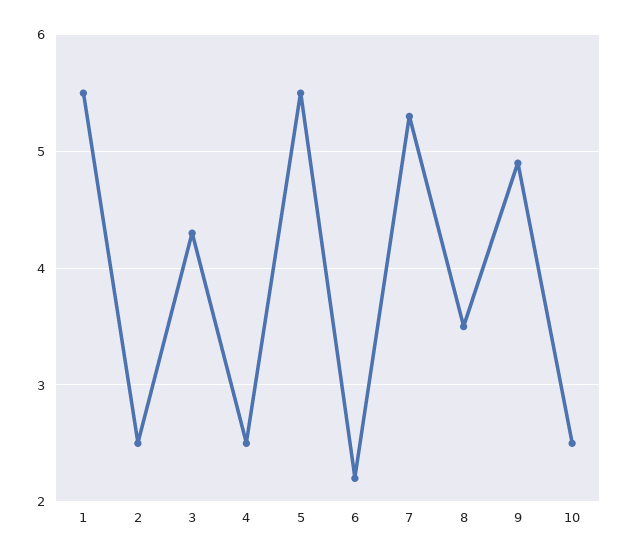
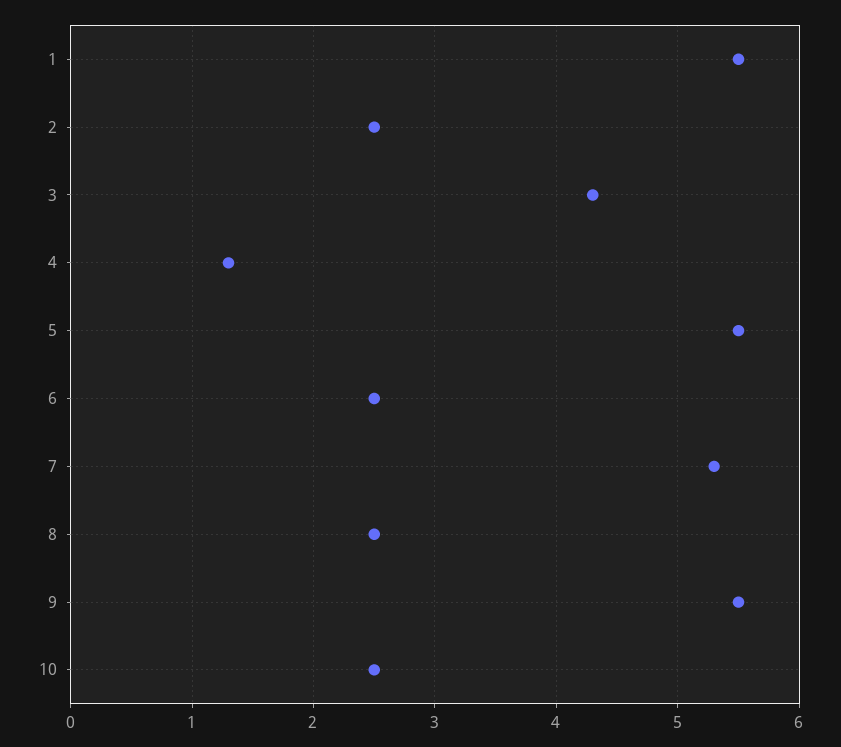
4: 2.5 -> 1.3
6: 2.2 -> 2.5
8: 3.5 -> 2.5
9: 4.9 -> 5.5

